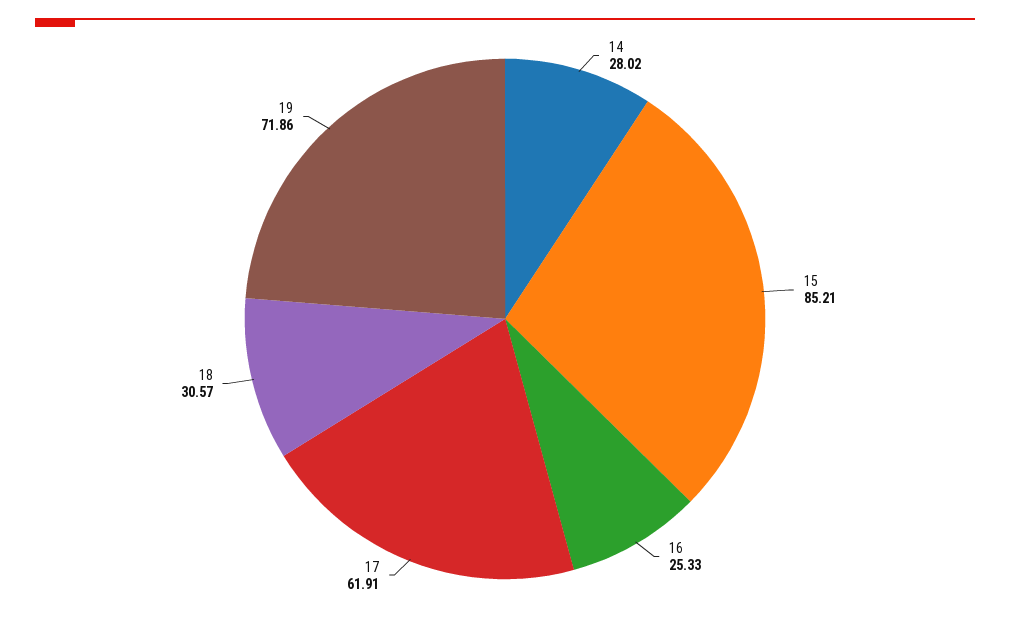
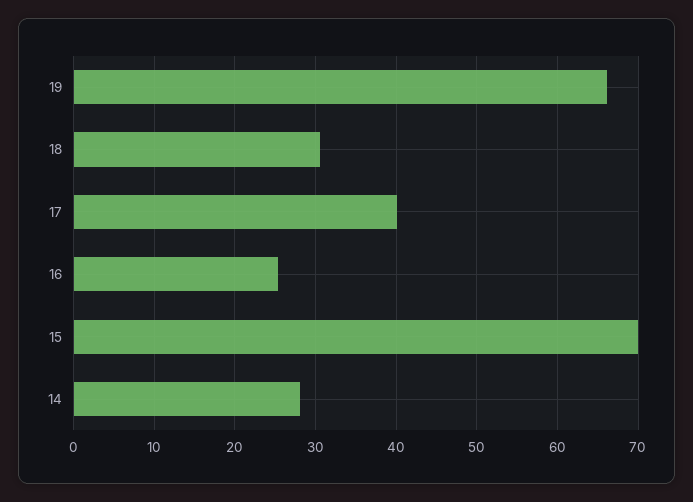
15: 85.21 -> 70
17: 61.91 -> 40
19: 71.86 -> 66

